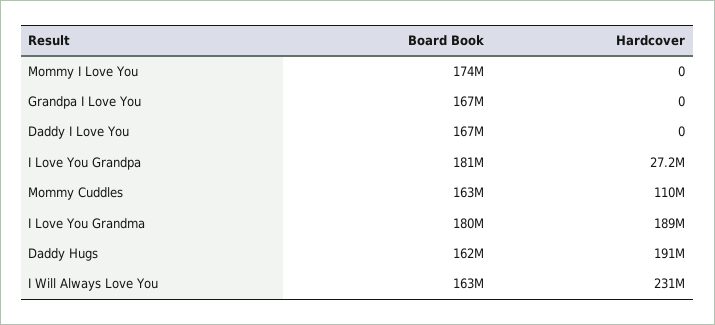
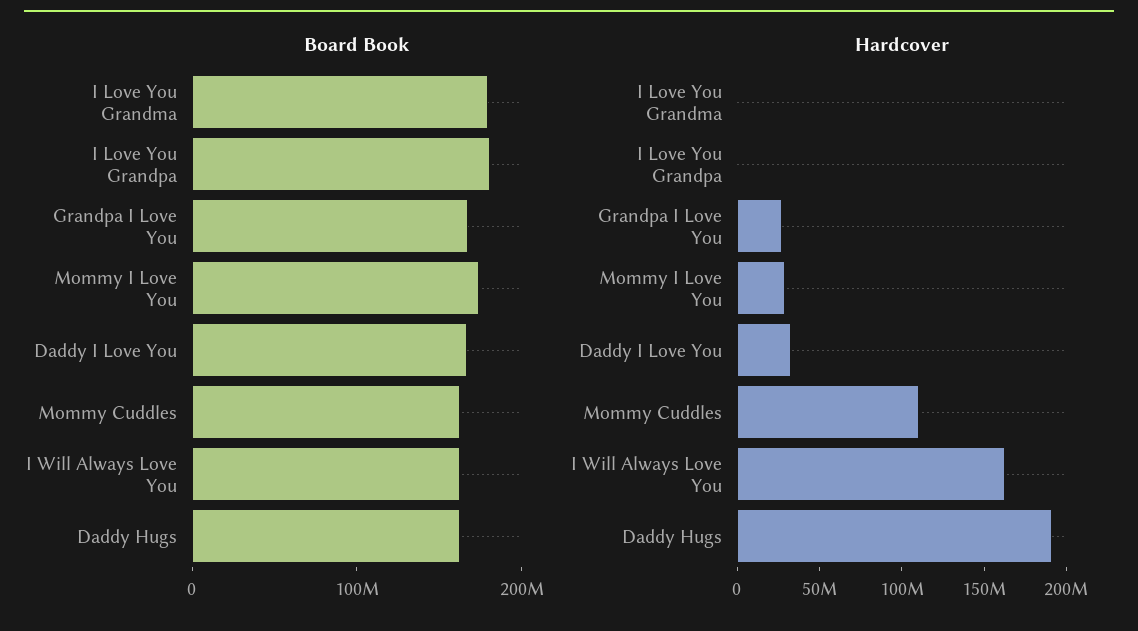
Hardcover, Mommy I Love You: 0 -> 30000000
Hardcover, Grandpa I Love You: 0 -> 30000000
Hardcover, Daddy I Love You: 0 -> 30000000
Hardcover, I Love You Grandpa: 27200000 -> 0
Hardcover, I Love You Grandma: 189000000 -> 0
Hardcover, I Will Always Love You: 231000000 -> 160000000

